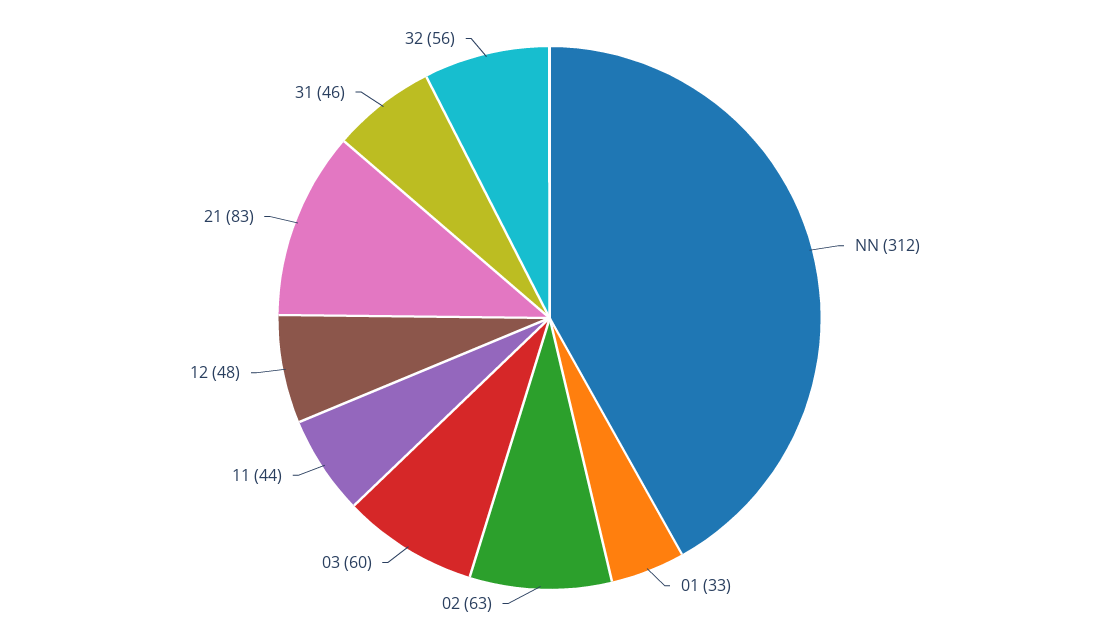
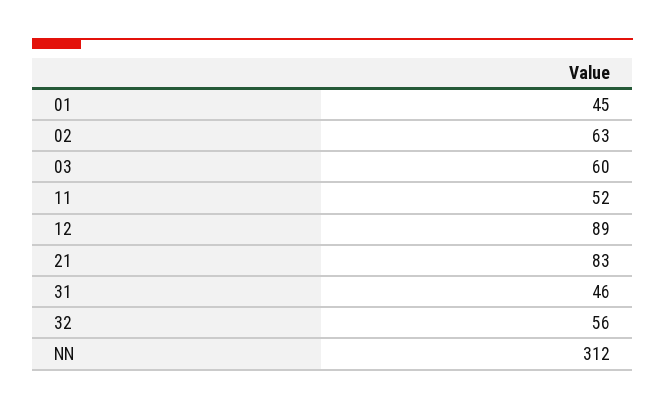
01: 33 -> 45
11: 44 -> 52
12: 48 -> 89

